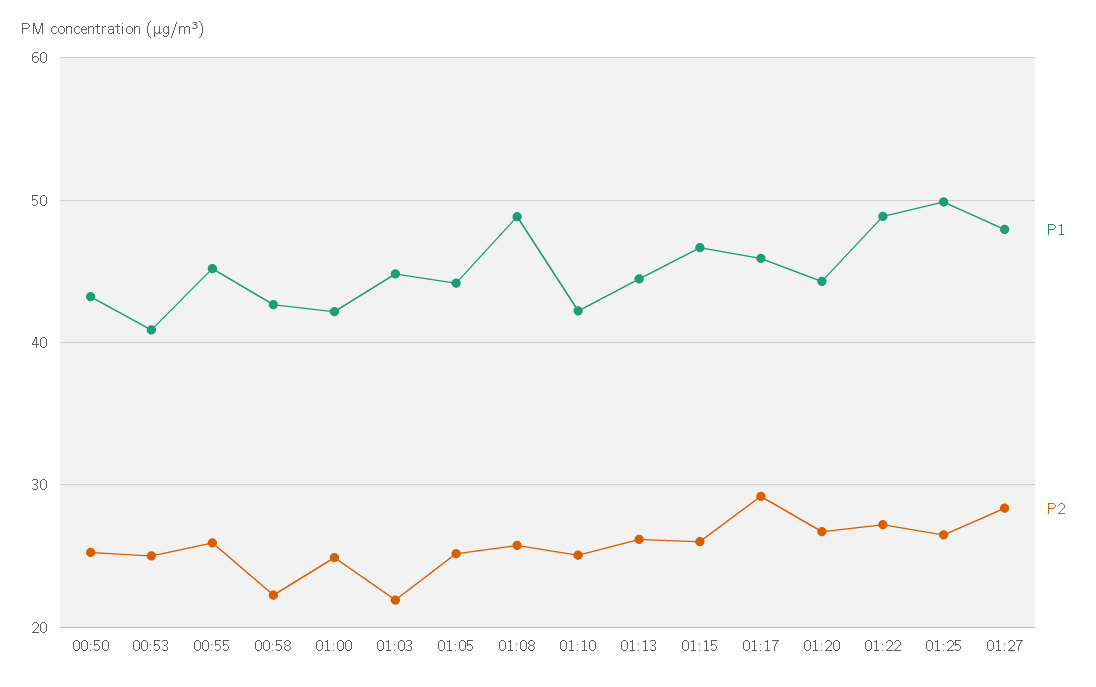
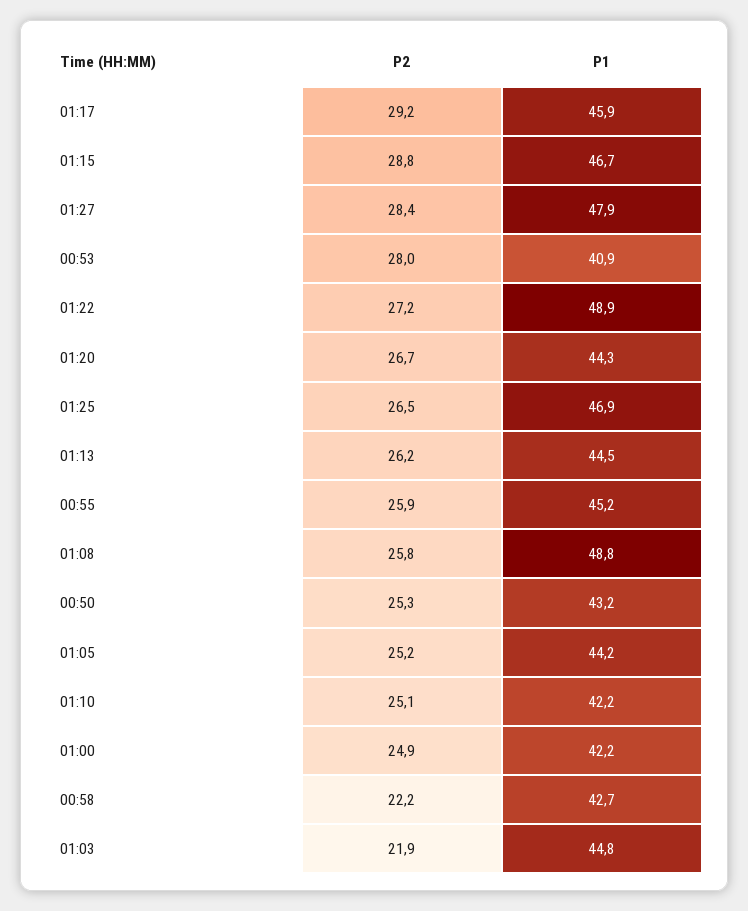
P2, 00:53: 25 -> 28
P2, 01:15: 26 -> 28.8
P1, 01:25: 50 -> 46.9

